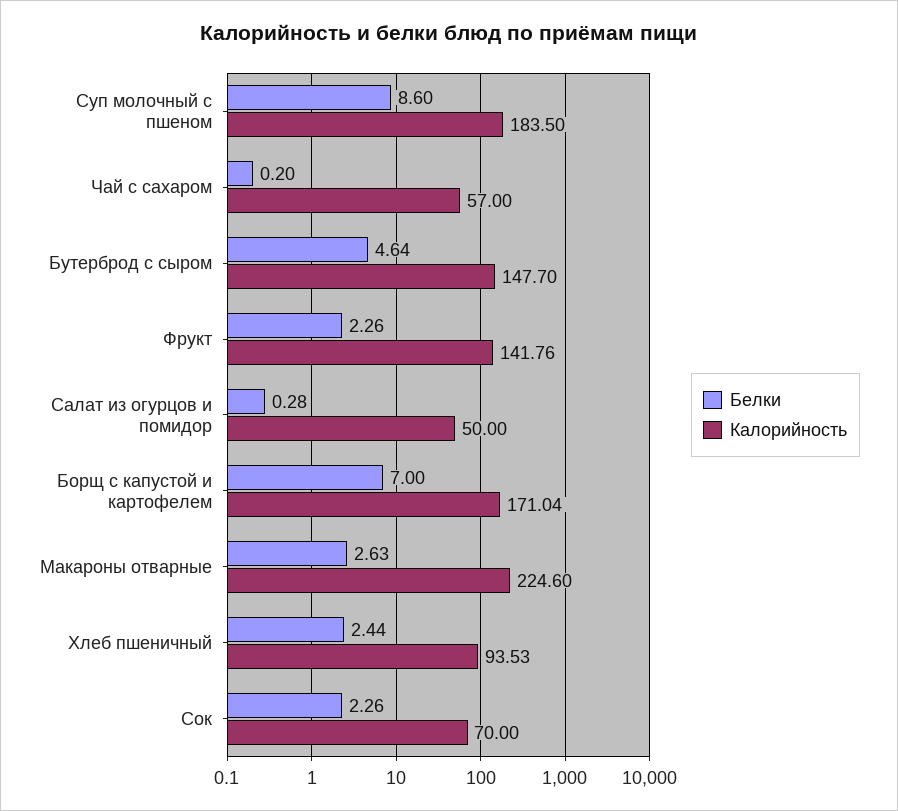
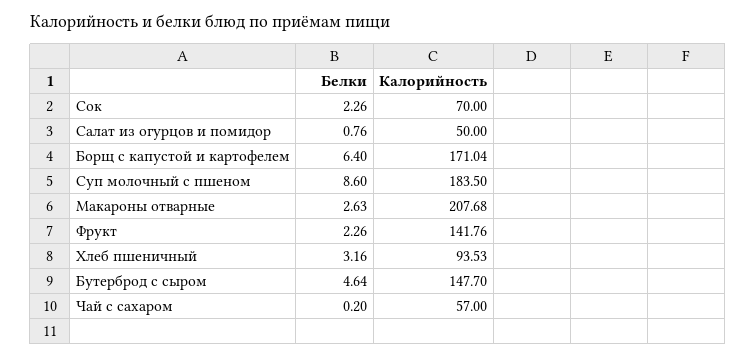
Белки, Салат из огурцов и помидор: 0.28 -> 0.76
Белки, Борщ с капустой и картофелем: 7 -> 6.4
Калорийность, Макароны отварные: 224.6 -> 207.68
Белки, Хлеб пшеничный: 2.44 -> 3.16

